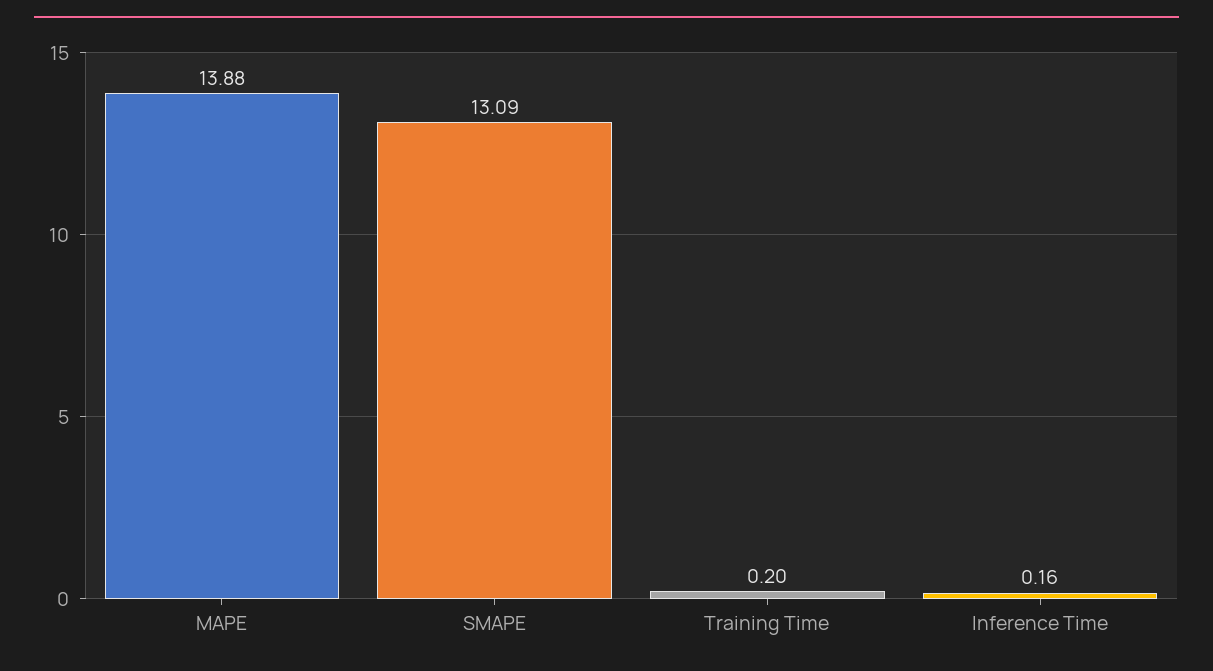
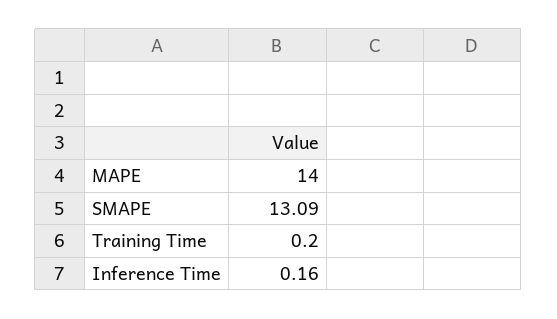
MAPE: 13.88 -> 14

